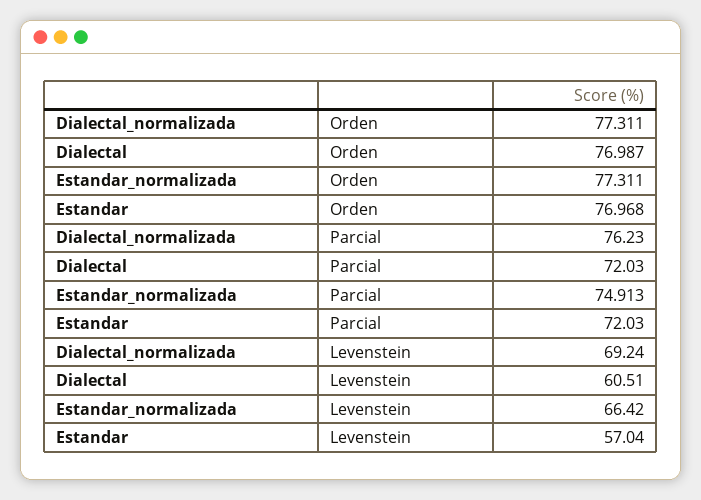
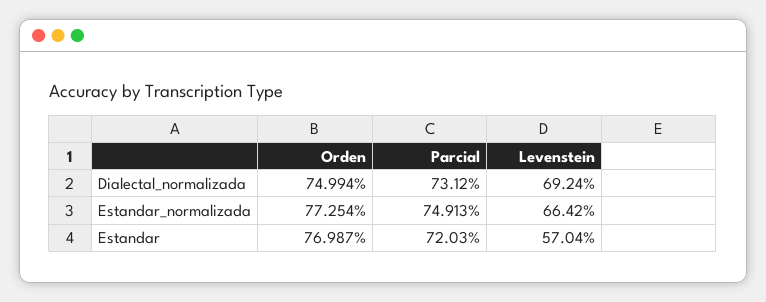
Dialectal_normalizada, Orden: 77.311 -> 74.994
Dialectal, Orden: 76.987 -> none
Estandar_normalizada, Orden: 77.311 -> 77.254
Estandar, Orden: 76.968 -> 76.987
Dialectal_normalizada, Parcial: 76.23 -> 73.12
Dialectal, Parcial: 72.03 -> none
Dialectal, Levenstein: 60.51 -> none

